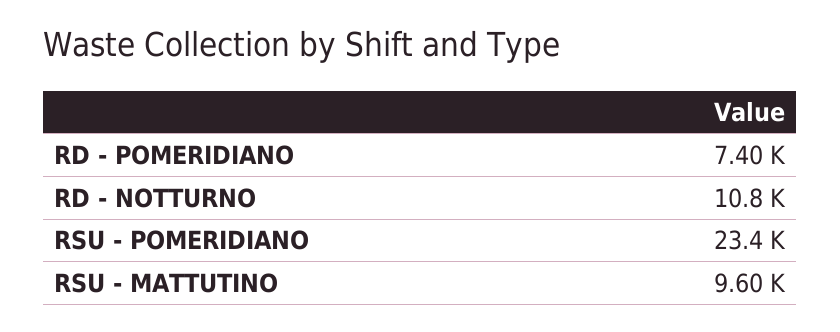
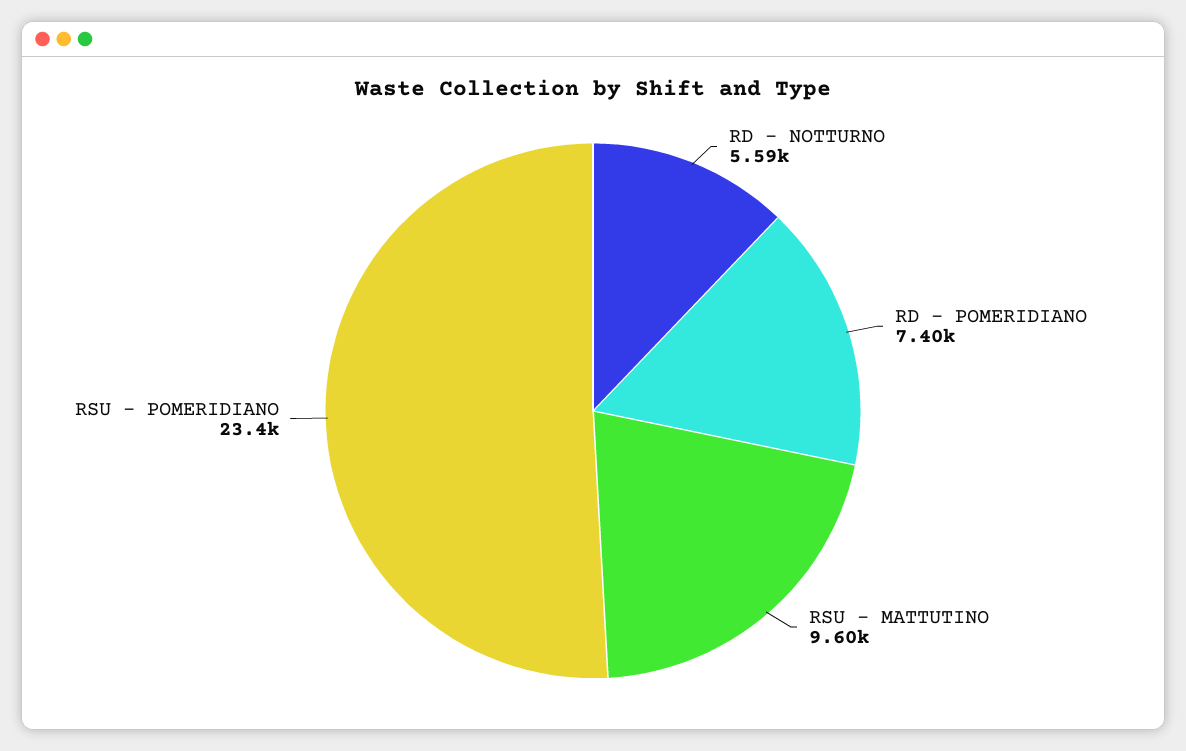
RD - NOTTURNO: 10800 -> 5590

